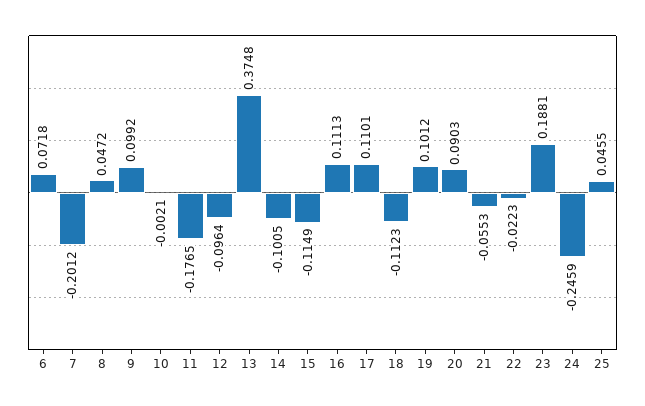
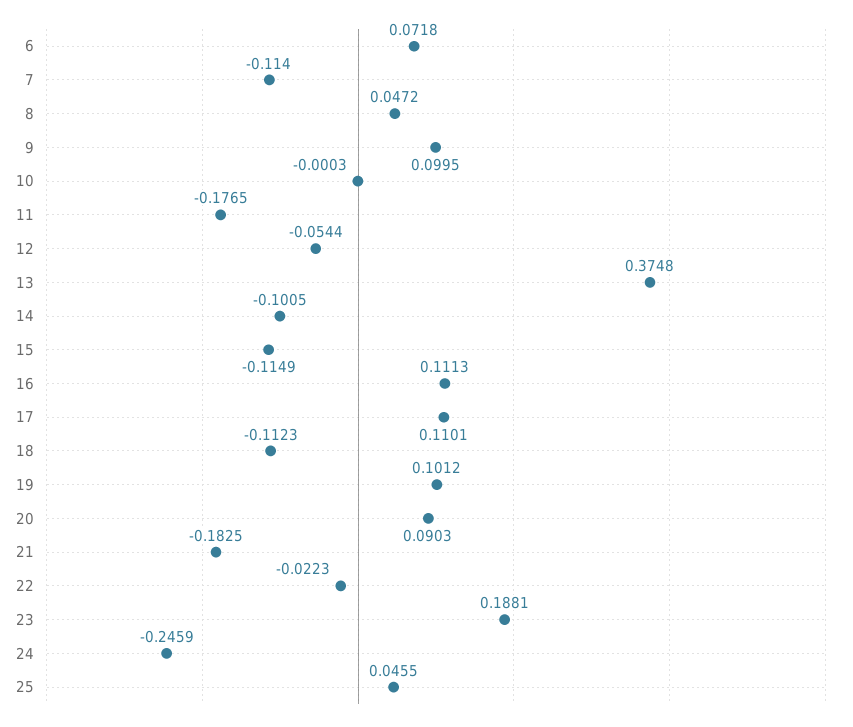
7: -0.2012 -> -0.114
9: 0.0992 -> 0.0995
10: -0.0021 -> -0.0003
12: -0.0964 -> -0.0544
21: -0.0553 -> -0.1825

